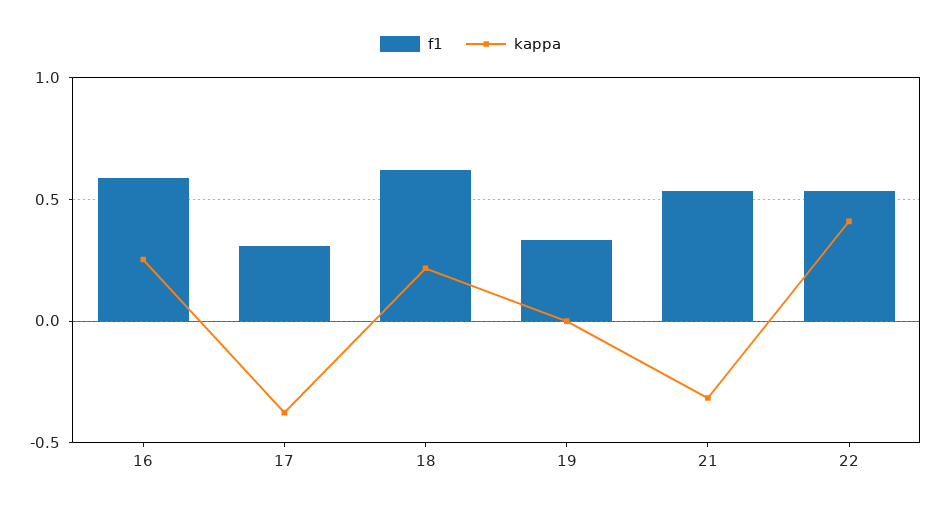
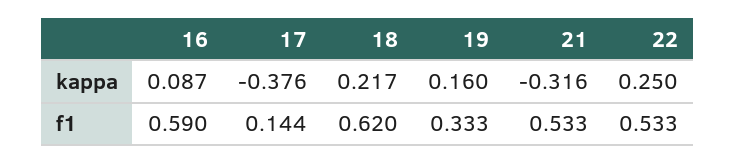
kappa, 16: 0.25 -> 0.087
f1, 17: 0.3 -> 0.144
kappa, 19: 0 -> 0.16
kappa, 22: 0.4 -> 0.25

